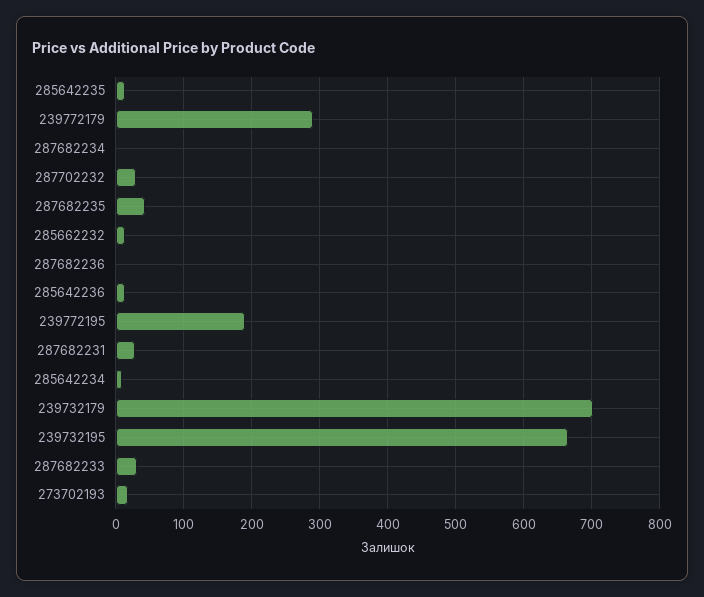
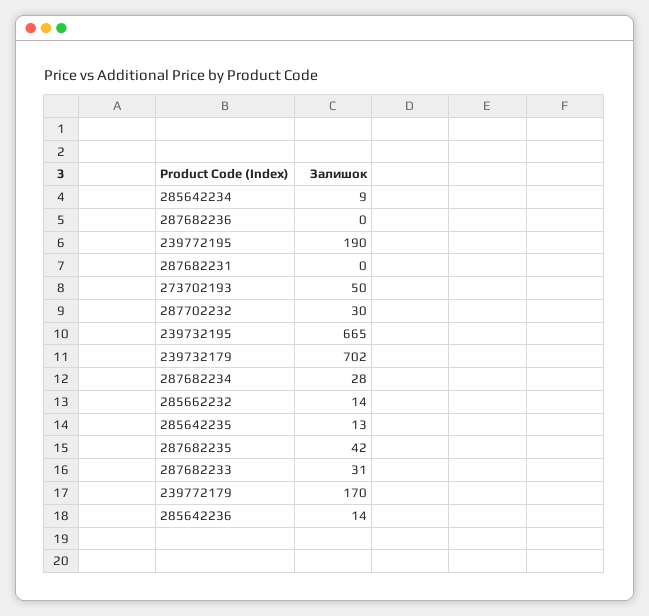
239772179: 290 -> 170
287682234: 0 -> 28
287682231: 30 -> 0
273702193: 20 -> 50

